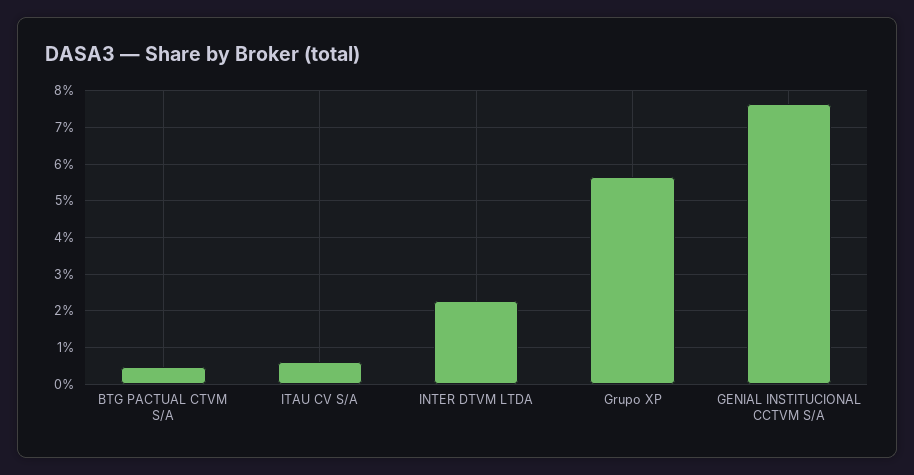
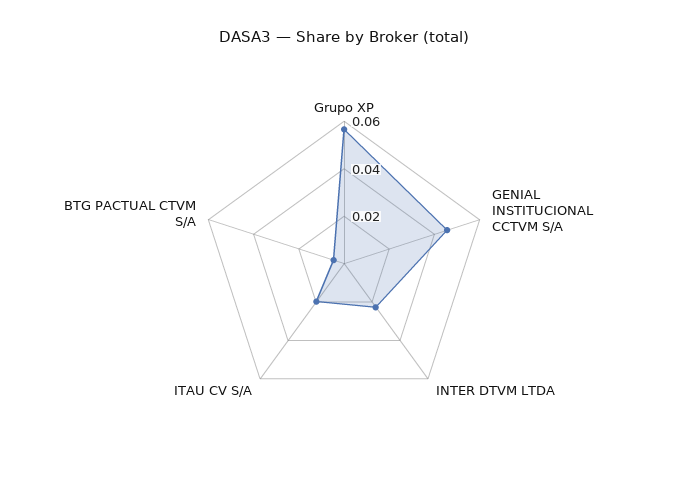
ITAU CV S/A: 0.006 -> 0.02
GENIAL INSTITUCIONAL CCTVM S/A: 0.076 -> 0.045

